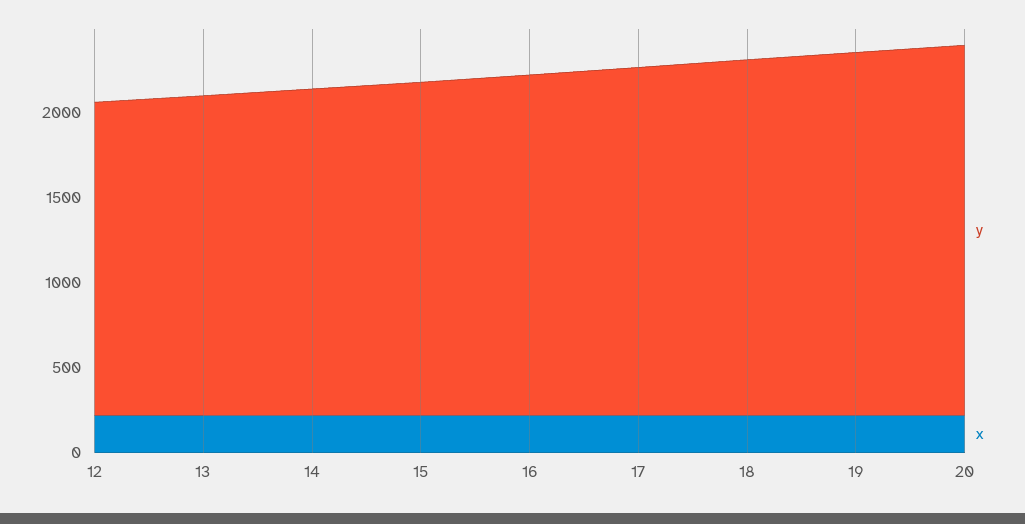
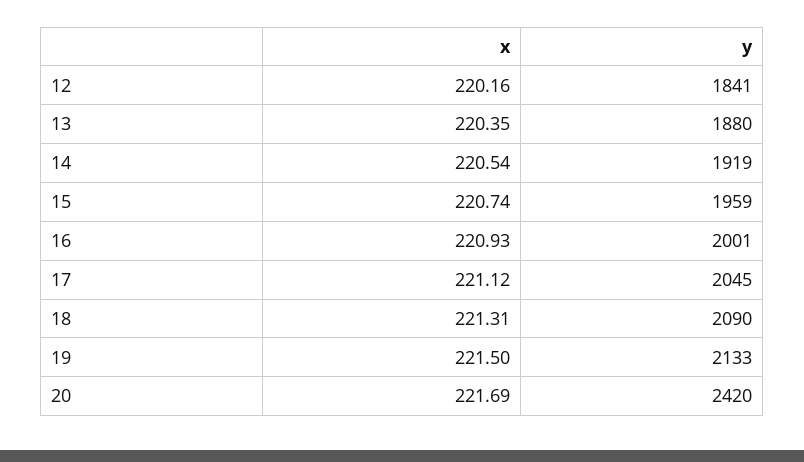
y, 20: 2200 -> 2420

